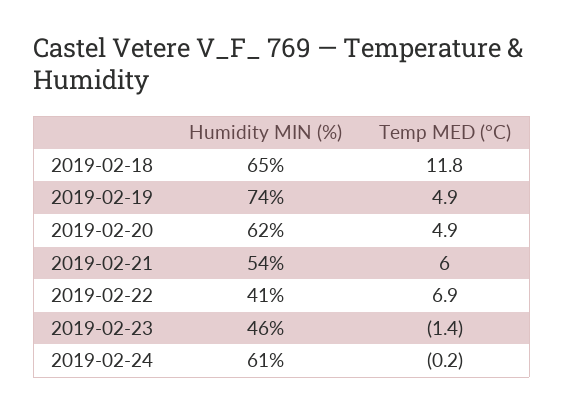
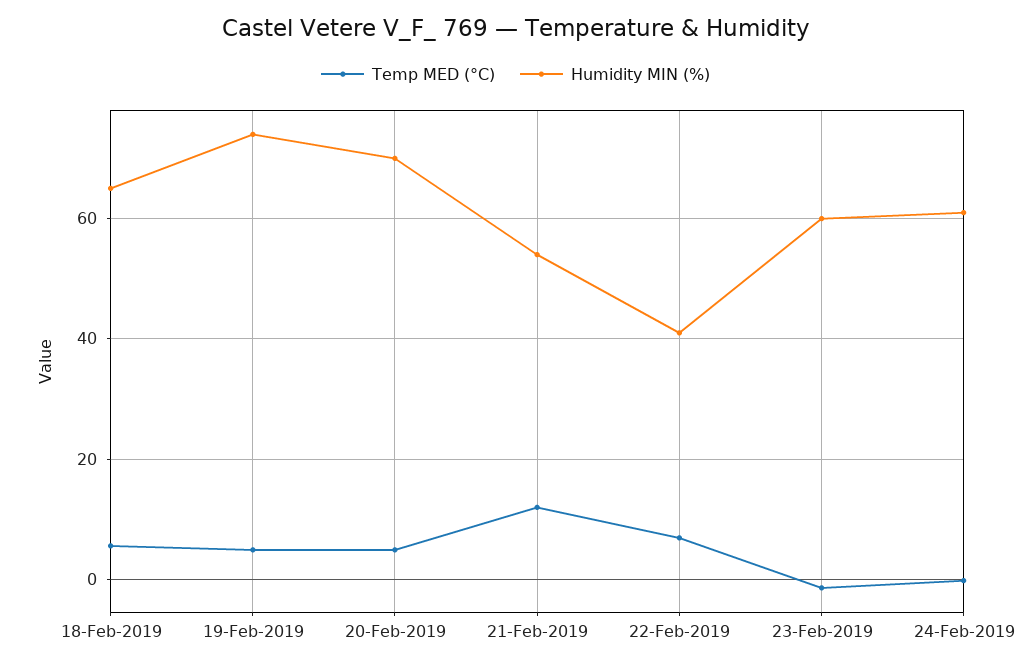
Temp MED (°C), 2019-02-18: 11.8 -> 6
Humidity MIN (%), 2019-02-20: 62 -> 70
Temp MED (°C), 2019-02-21: 6 -> 12
Humidity MIN (%), 2019-02-23: 46 -> 60

